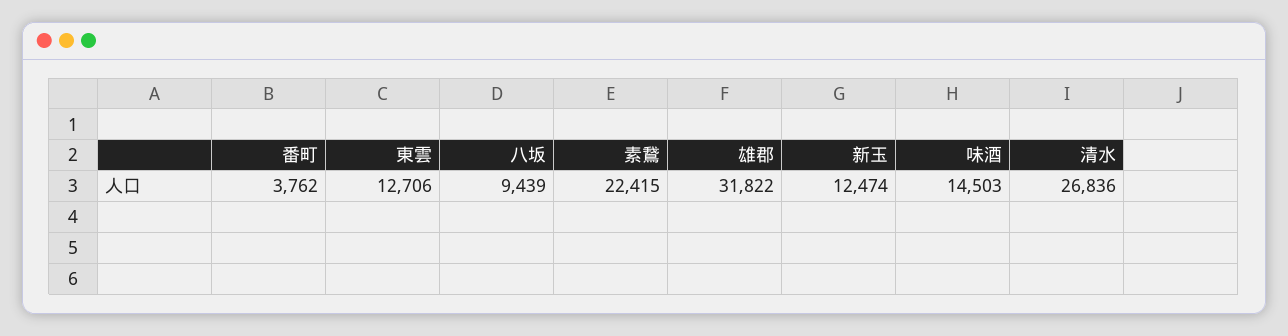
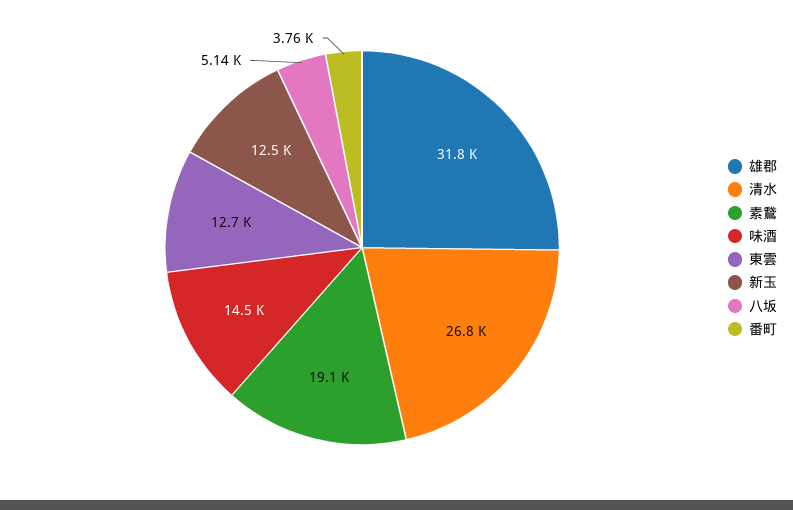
八坂: 9439 -> 5140
素鵞: 22415 -> 19100

